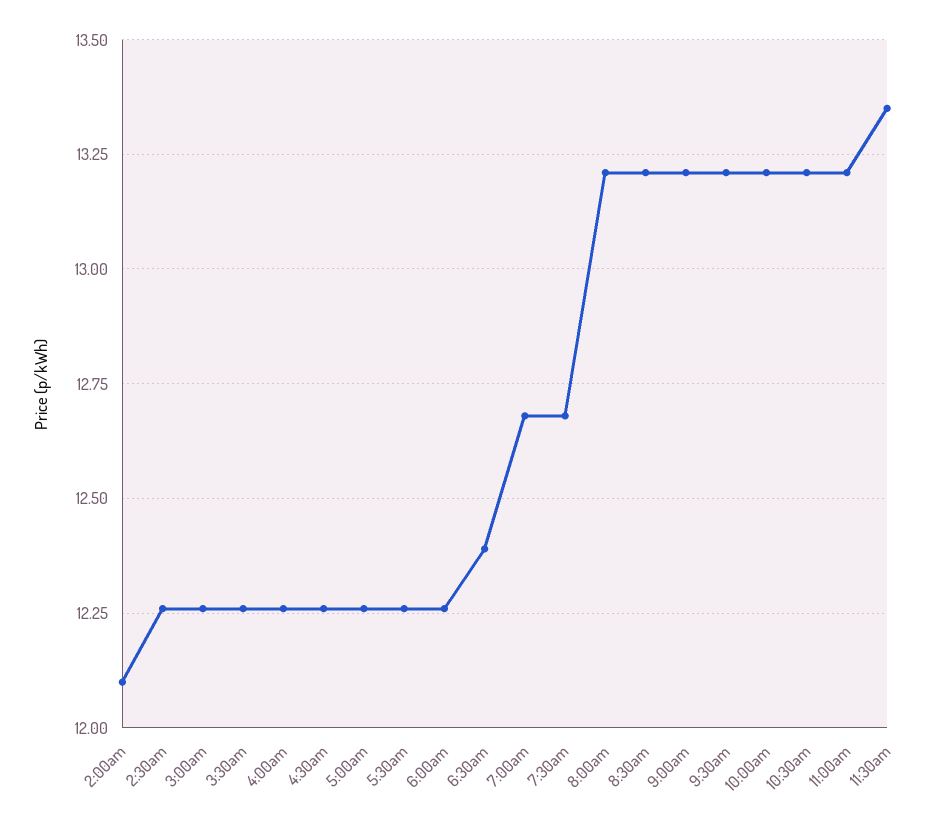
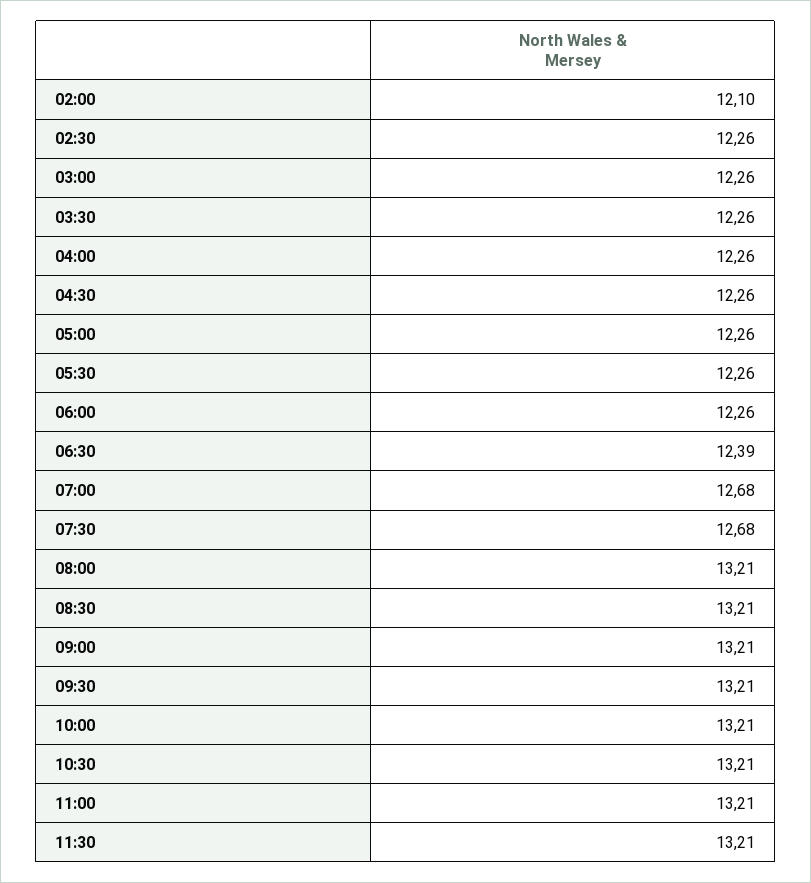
11:30am: 13.35 -> 13.21

